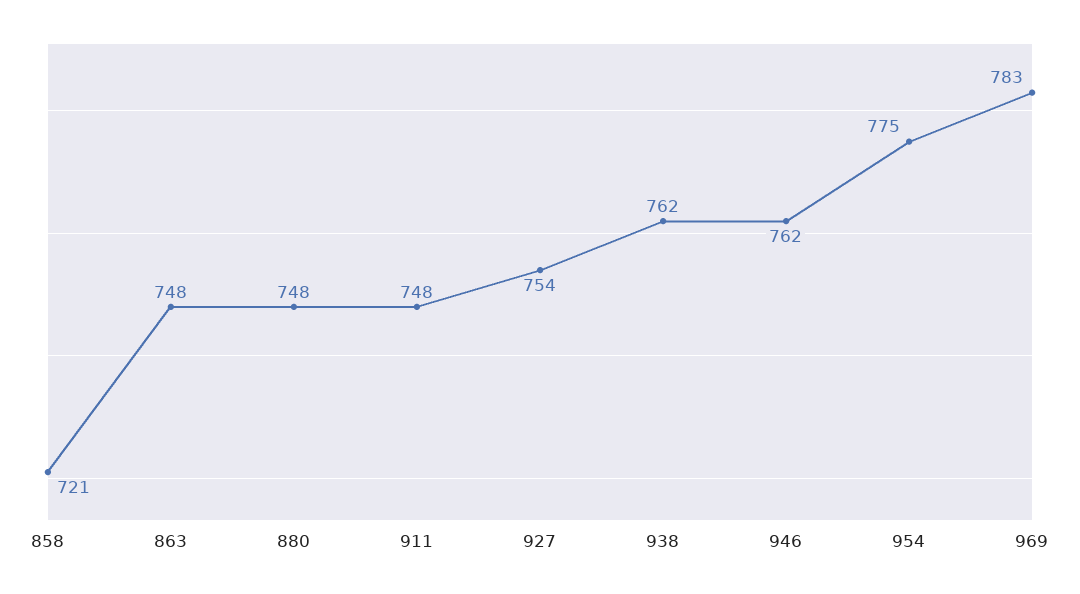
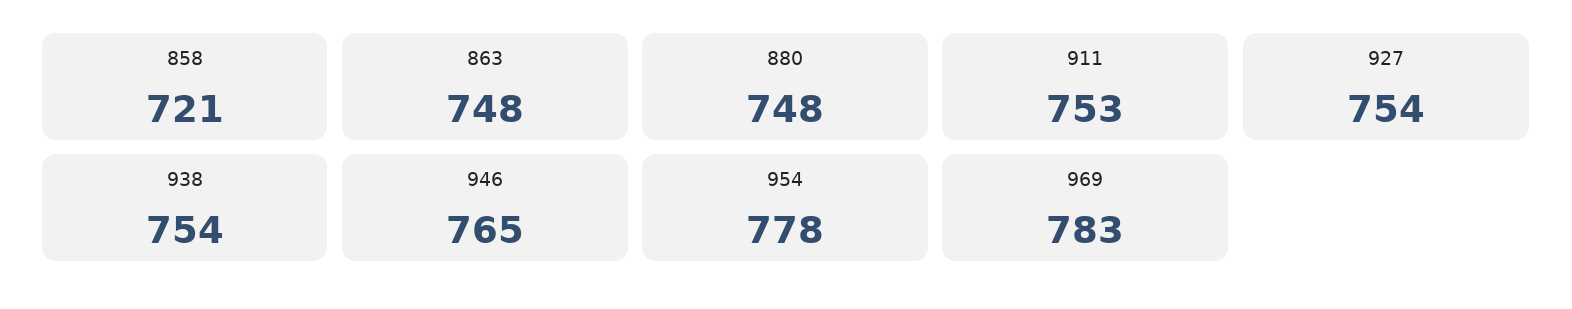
911: 748 -> 753
938: 762 -> 754
946: 762 -> 765
954: 775 -> 778

